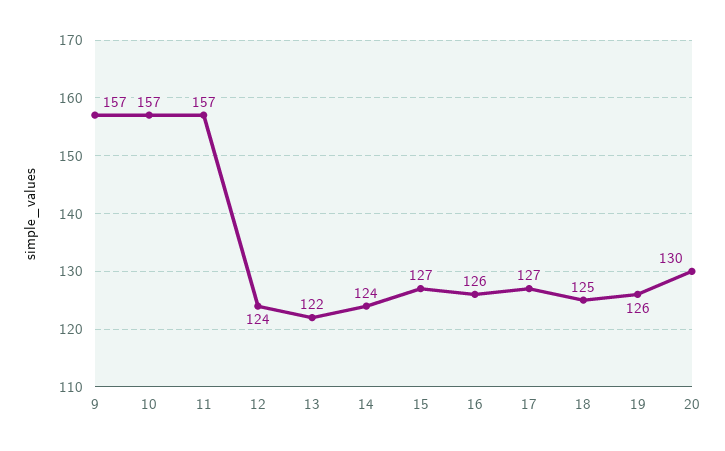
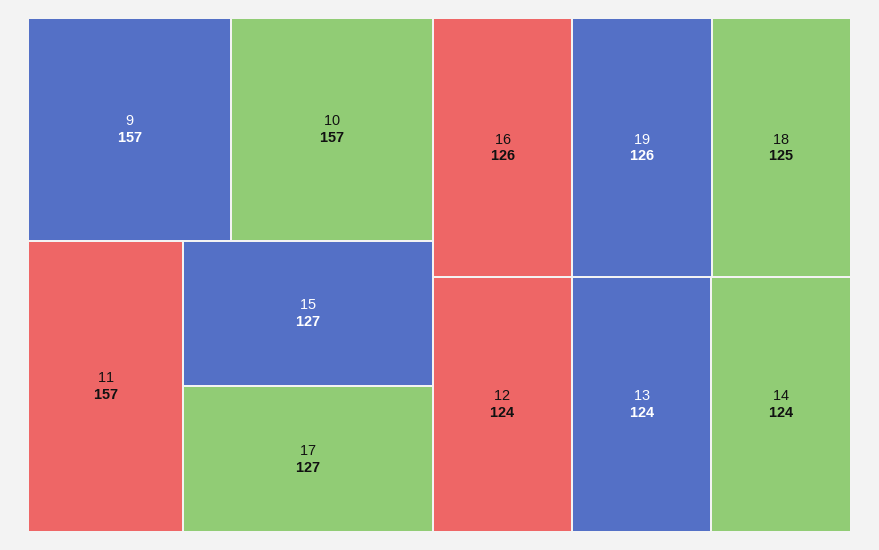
13: 122 -> 124
20: 130 -> none

